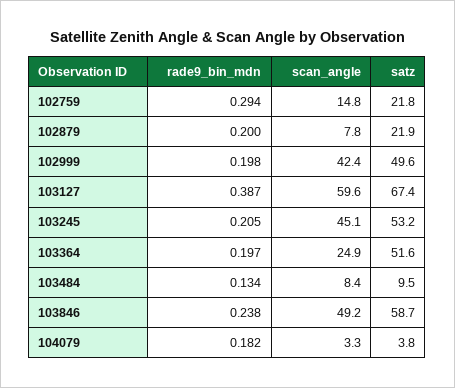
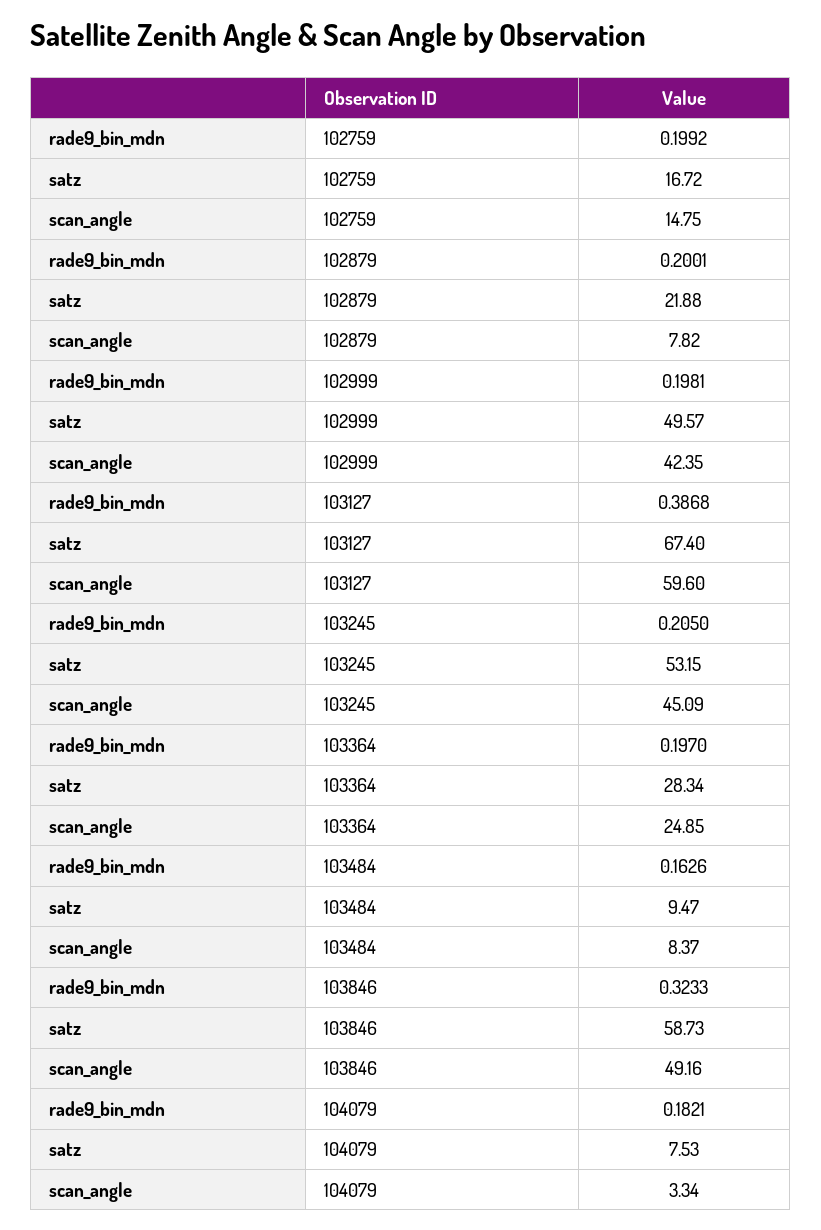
rade9_bin_mdn, 102759: 0.294 -> 0.1992
satz, 102759: 21.8 -> 16.72
satz, 103364: 51.6 -> 28.34
rade9_bin_mdn, 103484: 0.134 -> 0.1626
rade9_bin_mdn, 103846: 0.238 -> 0.3233
satz, 104079: 3.8 -> 7.53

